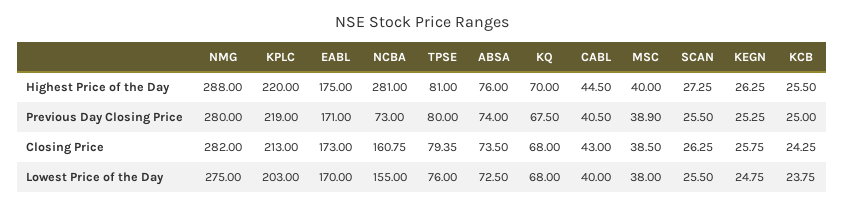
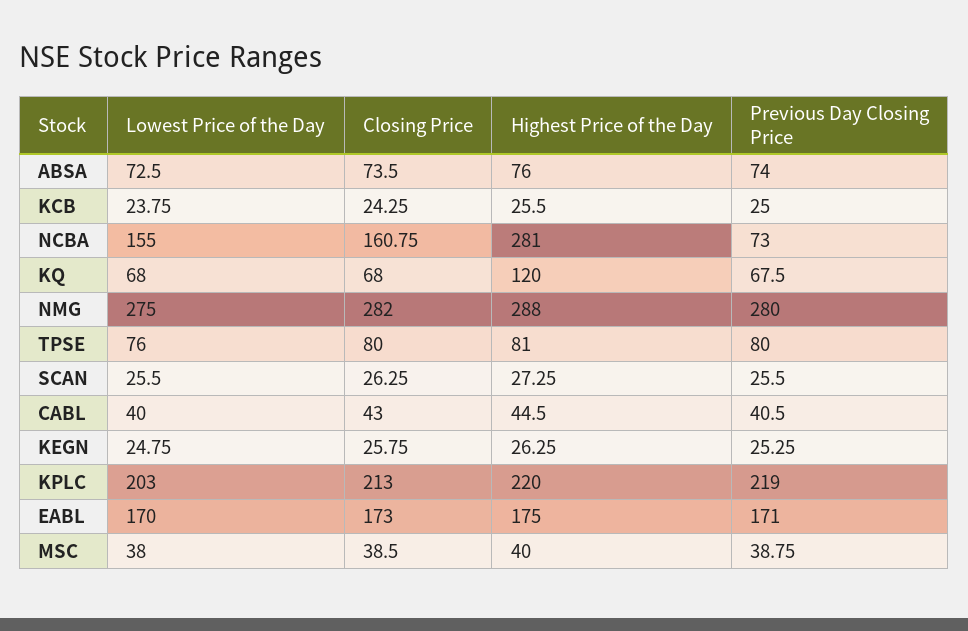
KQ, Highest Price of the Day: 70 -> 120
MSC, Previous Day Closing Price: 38.9 -> 38.75
TPSE, Closing Price: 79.35 -> 80

